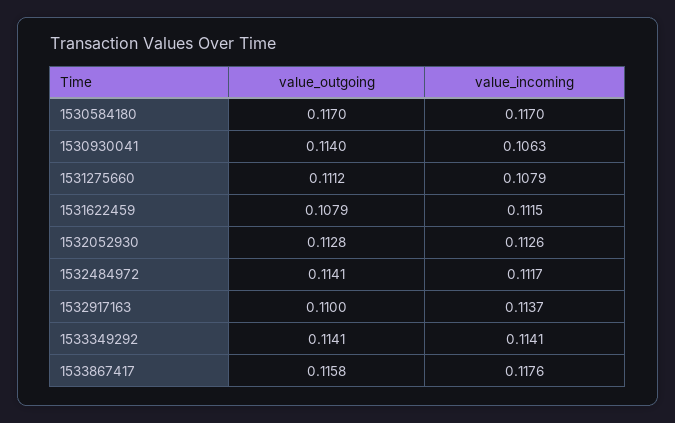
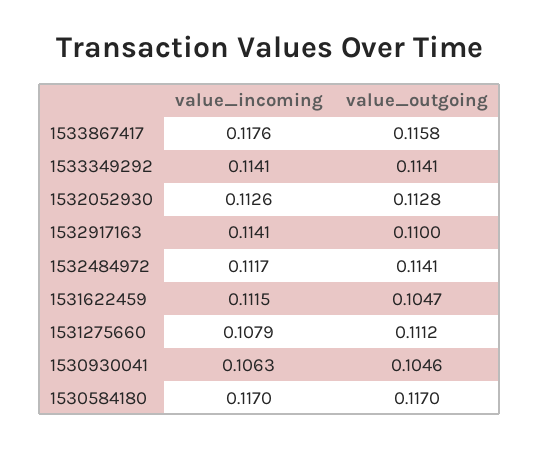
value_outgoing, 1530930041: 0.114 -> 0.1046
value_outgoing, 1531622459: 0.1079 -> 0.1047
value_incoming, 1532917163: 0.1137 -> 0.1141

